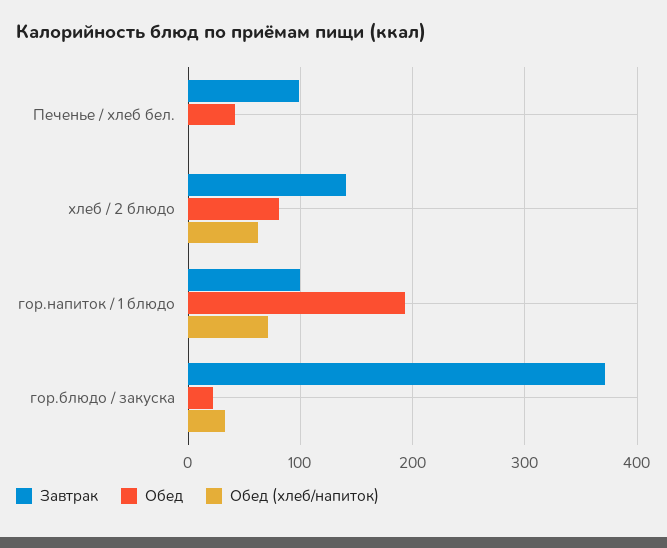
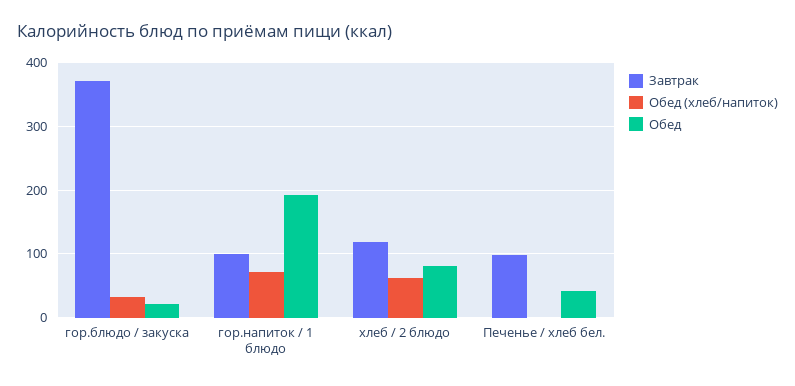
Завтрак, хлеб / 2 блюдо: 140 -> 120

